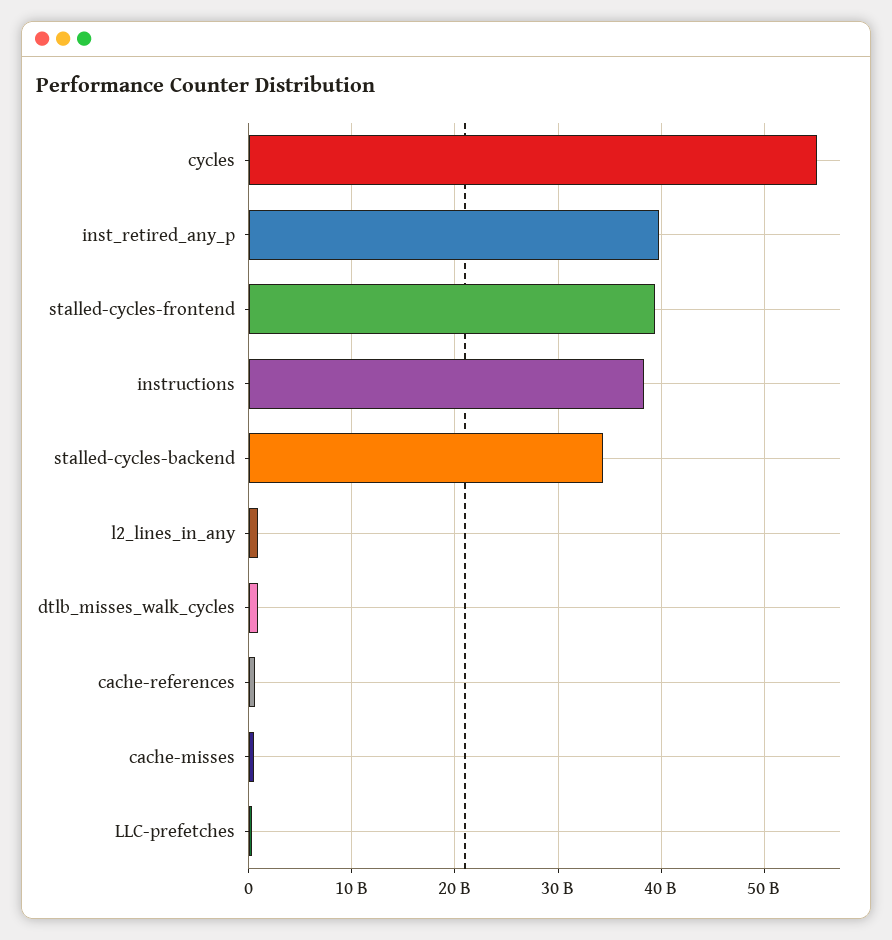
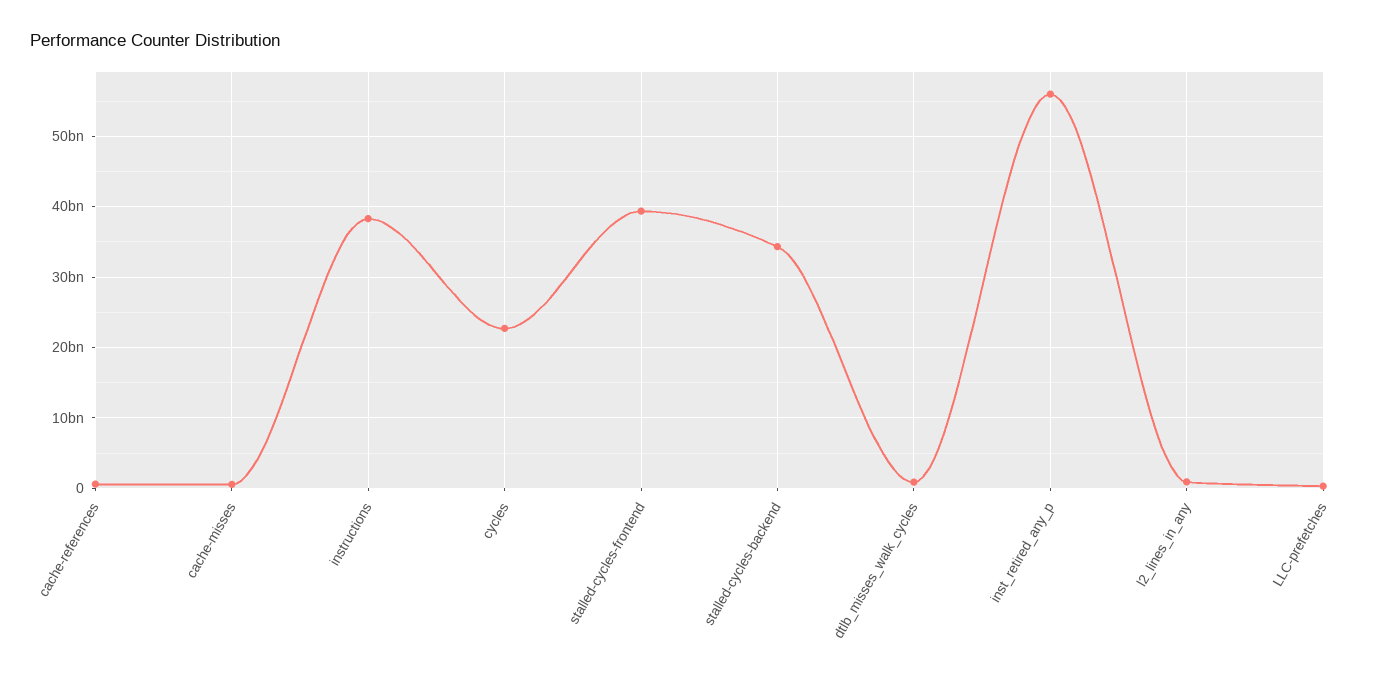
cycles: 55000000000 -> 23000000000
inst_retired_any_p: 40000000000 -> 56000000000

